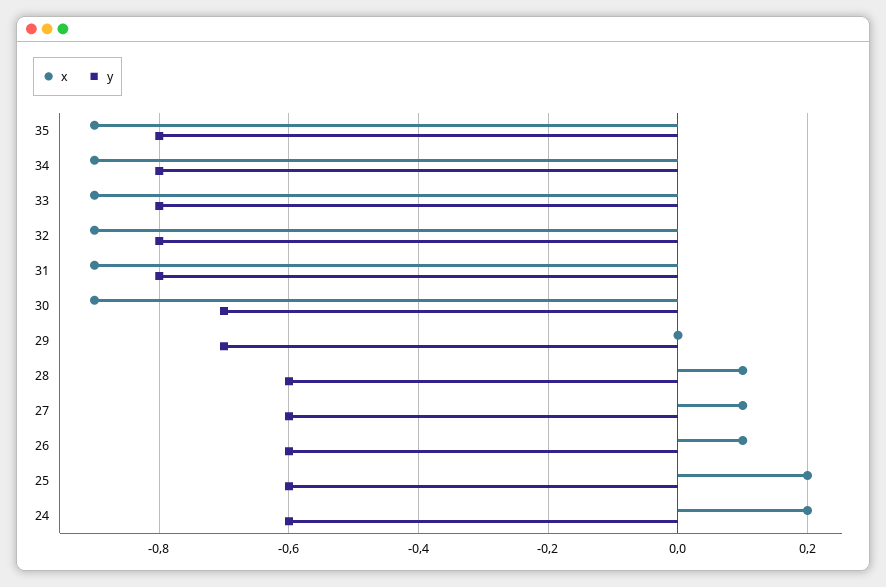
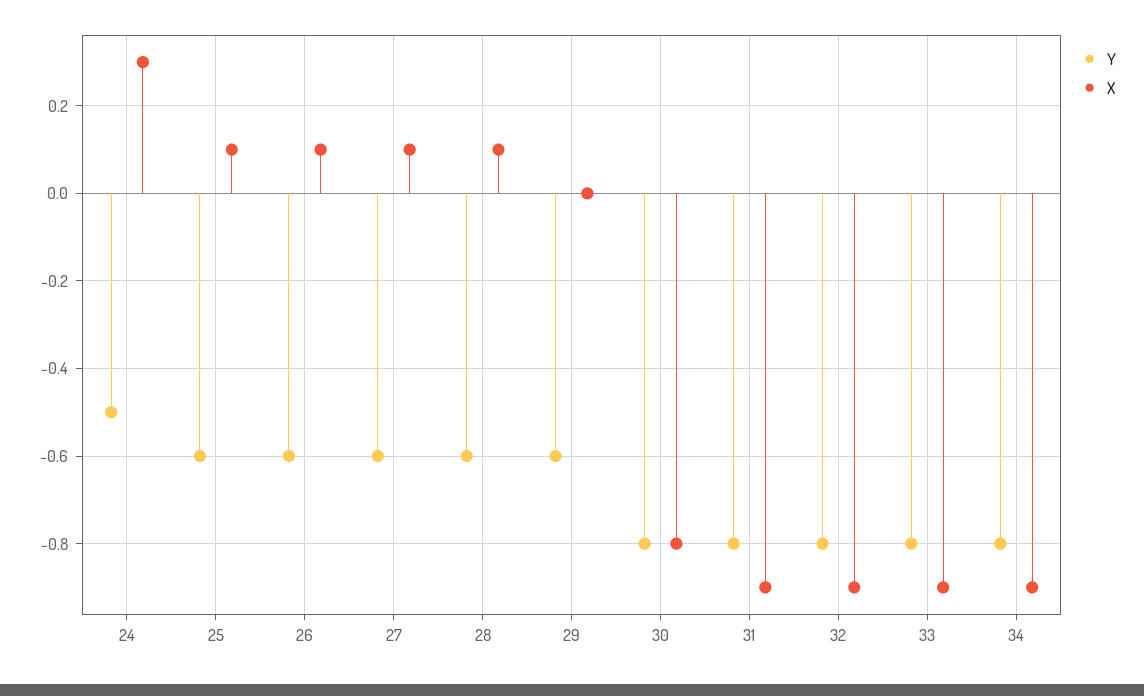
x, 35: -0.9 -> none
y, 35: -0.8 -> none
x, 30: -0.9 -> -0.8
y, 30: -0.7 -> -0.8
y, 29: -0.7 -> -0.6
x, 25: 0.2 -> 0.1
x, 24: 0.2 -> 0.3
y, 24: -0.6 -> -0.5

